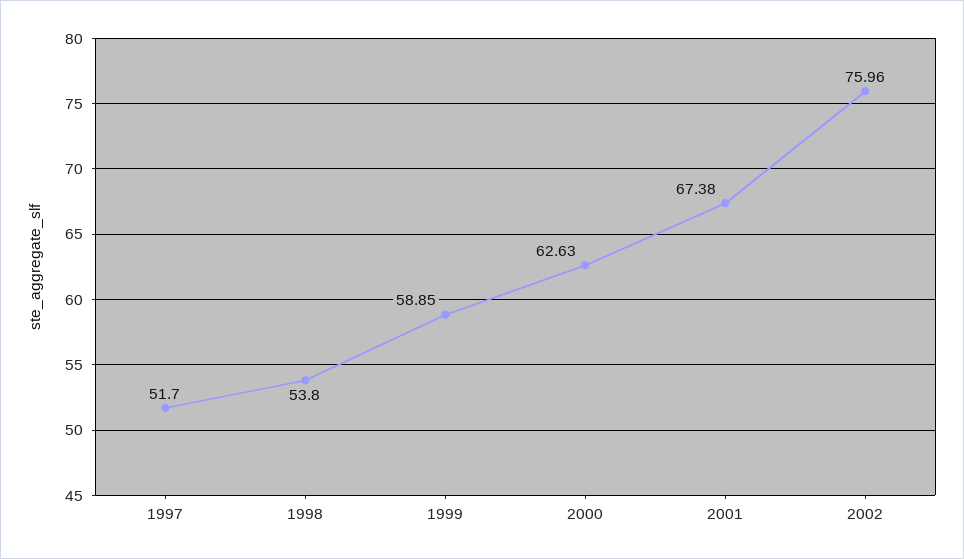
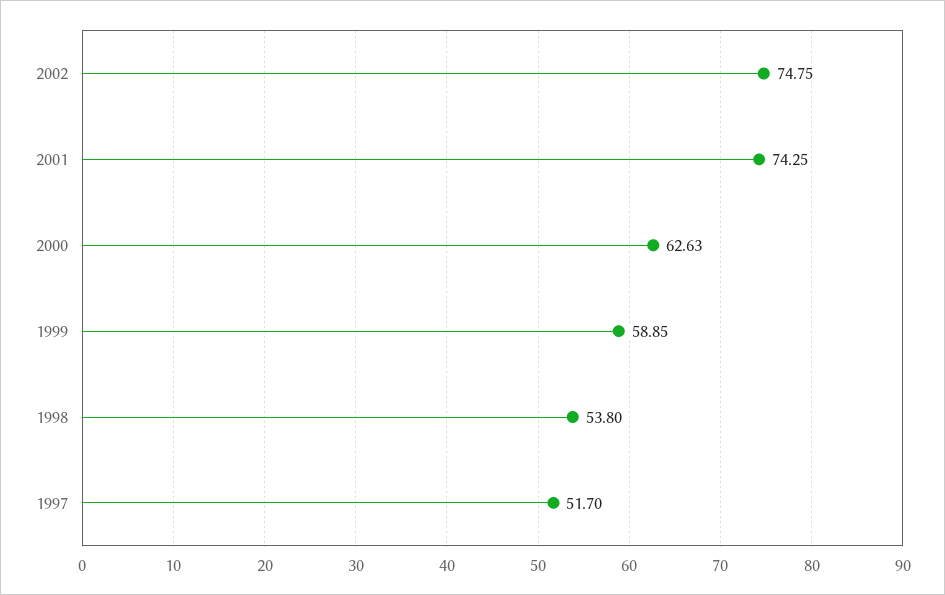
2001: 67.38 -> 74.25
2002: 75.96 -> 74.75

